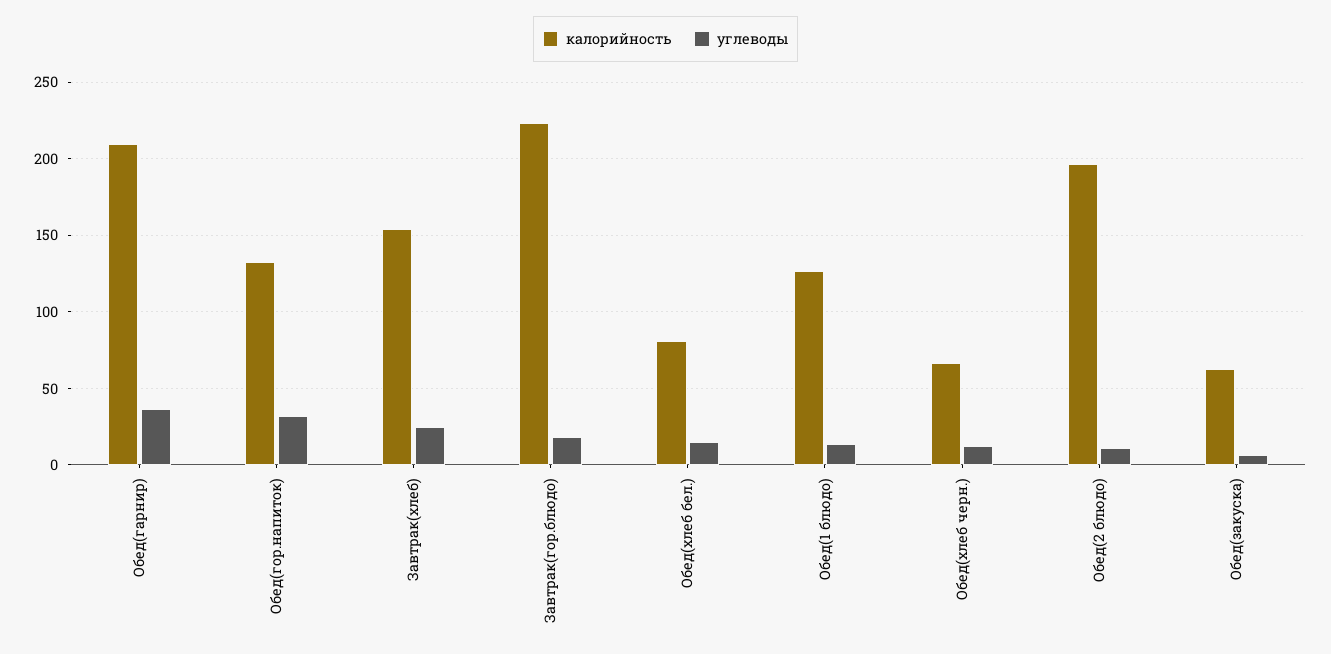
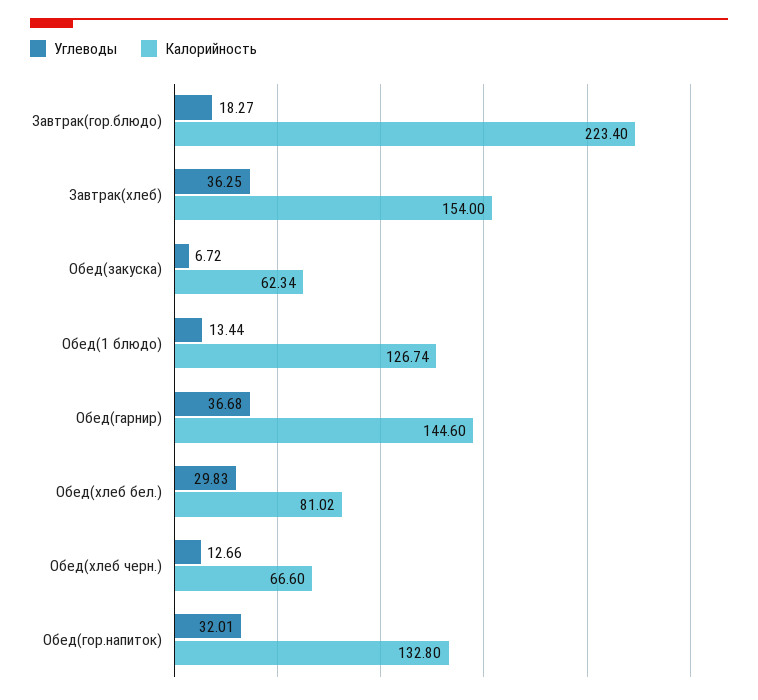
калорийность, Обед(гарнир): 210 -> 144.6
углеводы, Завтрак(хлеб): 25 -> 36.25
углеводы, Обед(хлеб бел.): 15 -> 29.83
калорийность, Обед(2 блюдо): 195 -> none
углеводы, Обед(2 блюдо): 10 -> none

